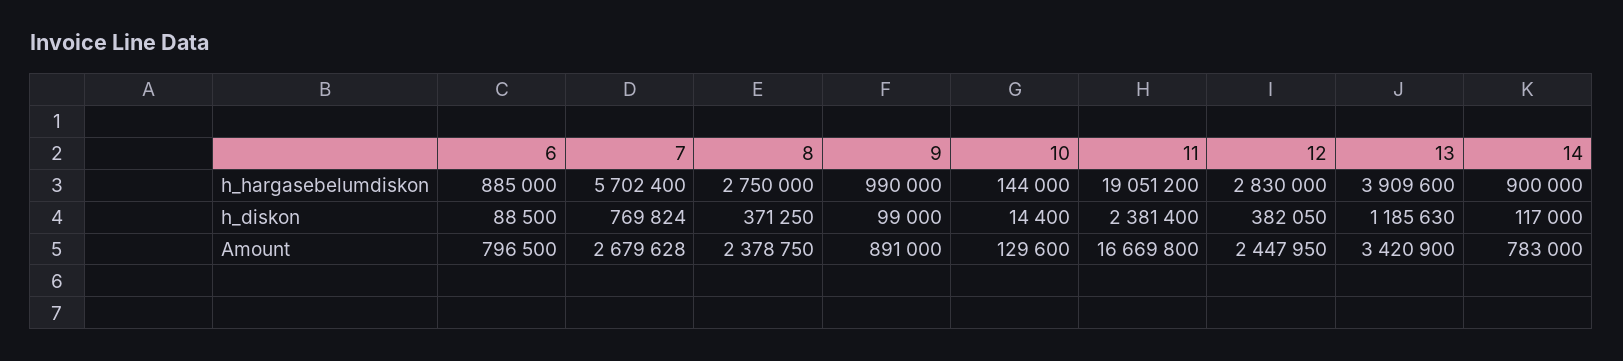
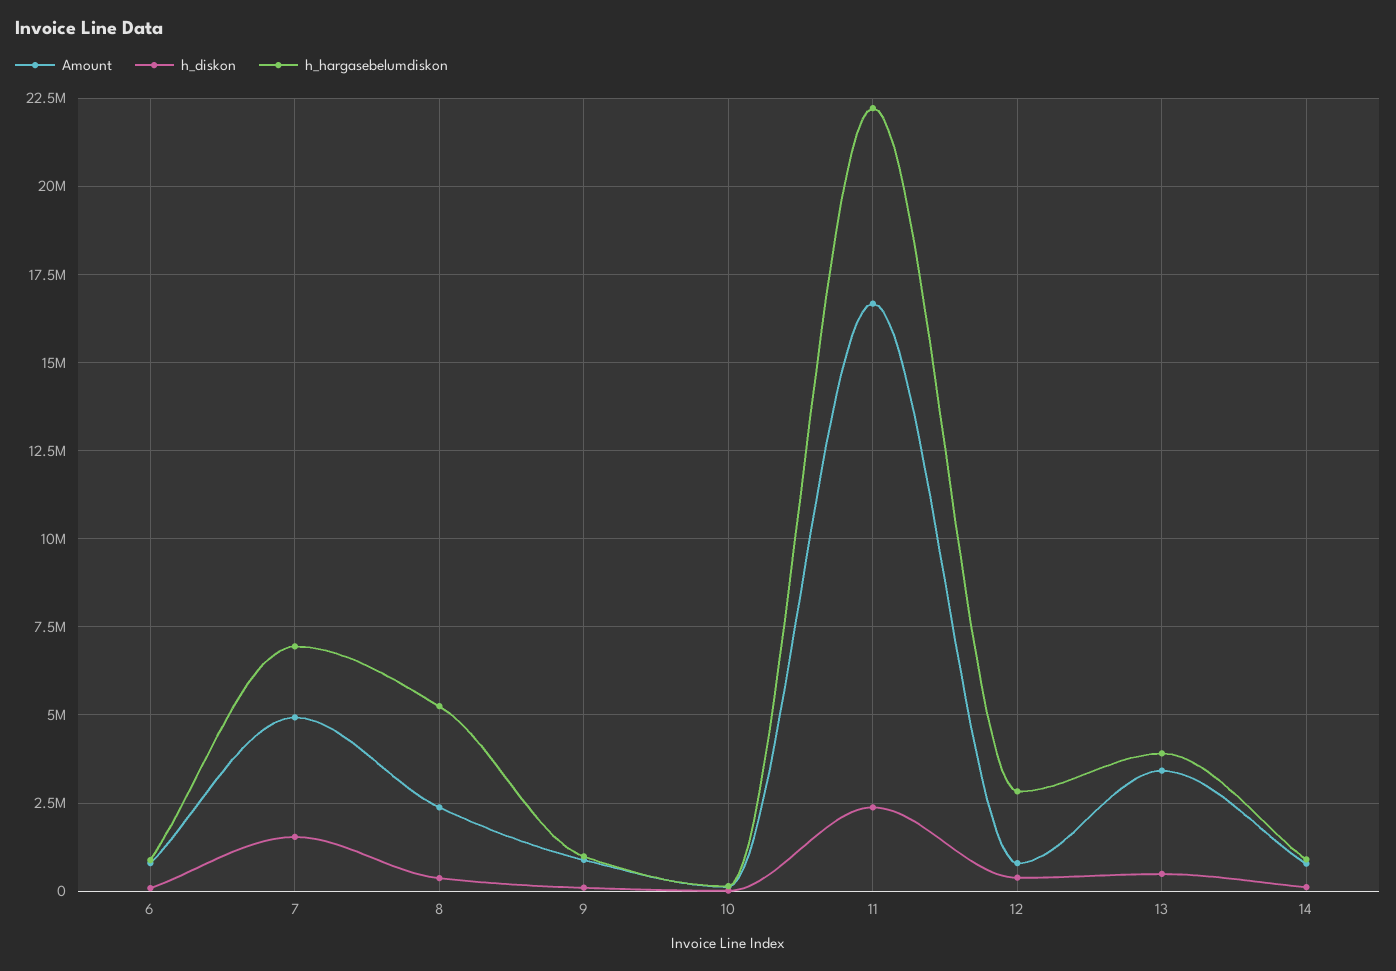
h_hargasebelumdiskon, 7: 5702400 -> 7000000
h_hargasebelumdiskon, 8: 2750000 -> 5250000
h_hargasebelumdiskon, 11: 19051200 -> 22250000
h_diskon, 7: 769824 -> 1500000
h_diskon, 13: 1185630 -> 500000
Amount, 7: 2679628 -> 5000000
Amount, 12: 2447950 -> 750000

